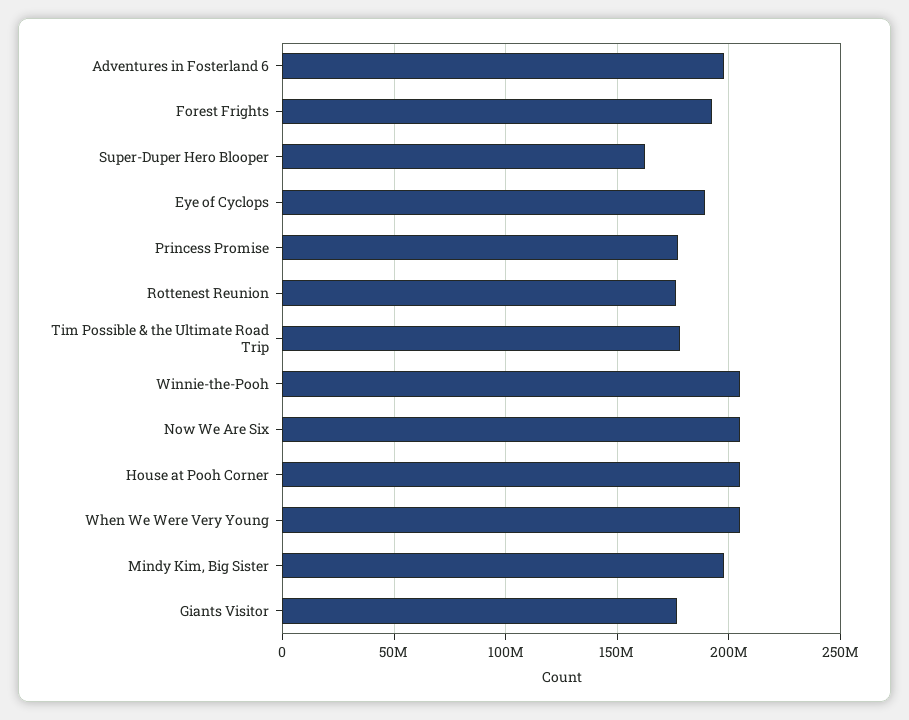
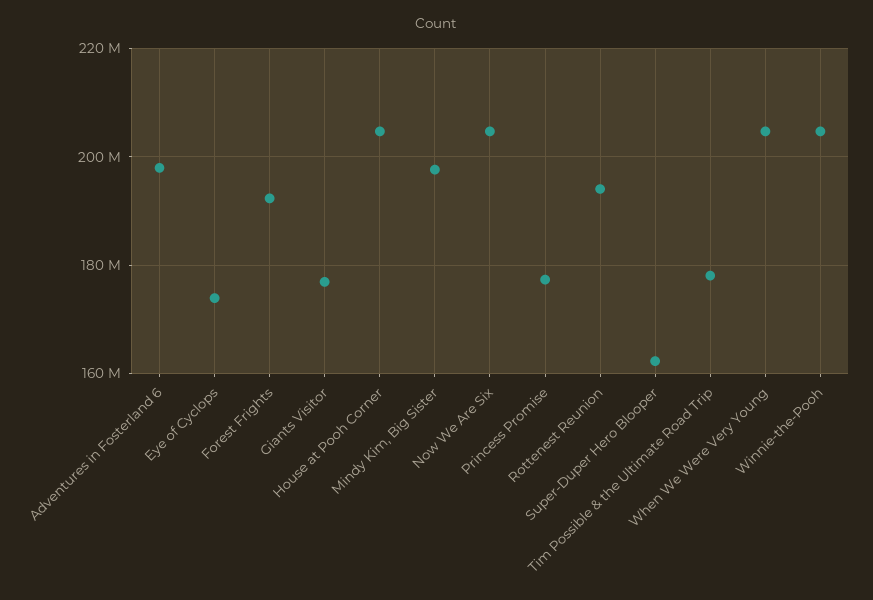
Eye of Cyclops: 190000000 -> 174000000
Rottenest Reunion: 175000000 -> 194000000

